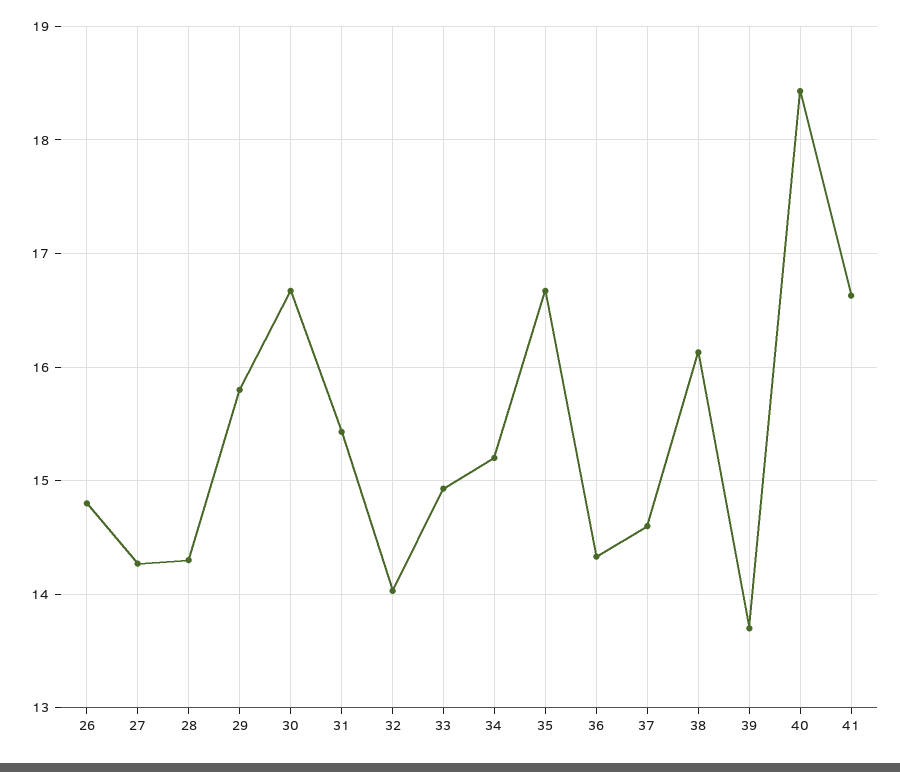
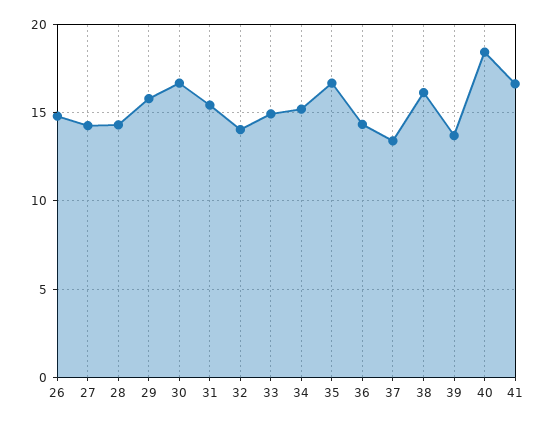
37: 14.6 -> 13.5

